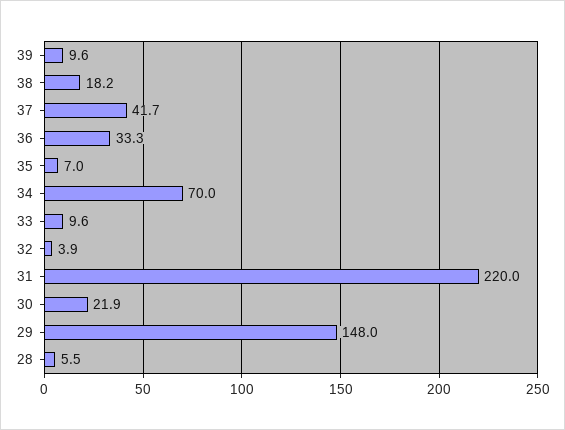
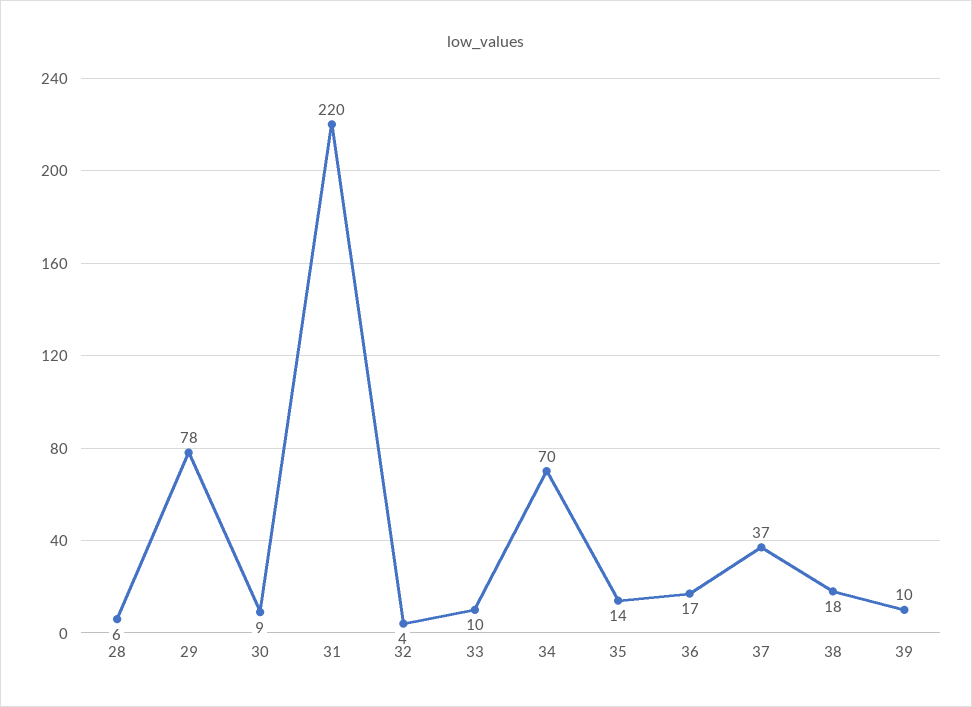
37: 41.7 -> 37
36: 33.3 -> 17
35: 7 -> 14
30: 21.9 -> 9
29: 148 -> 78

